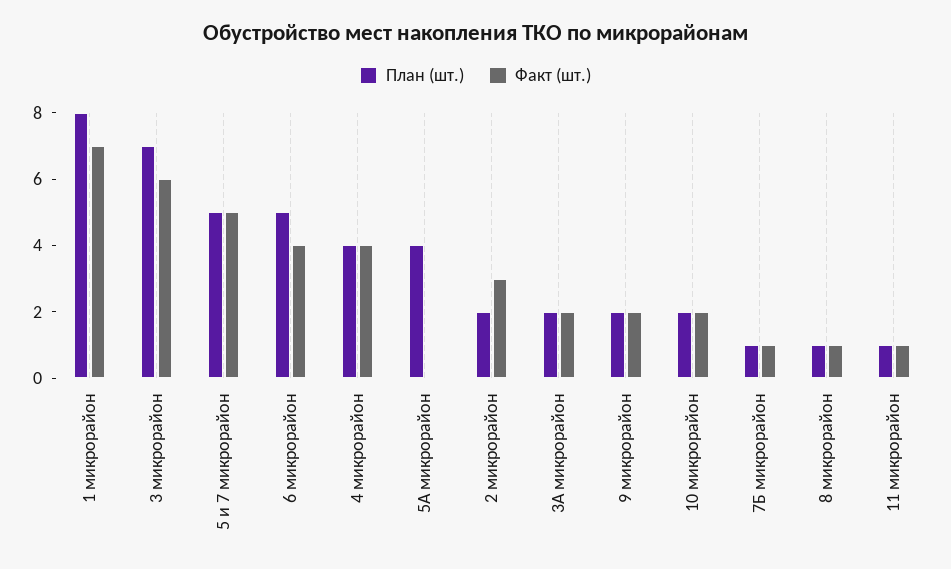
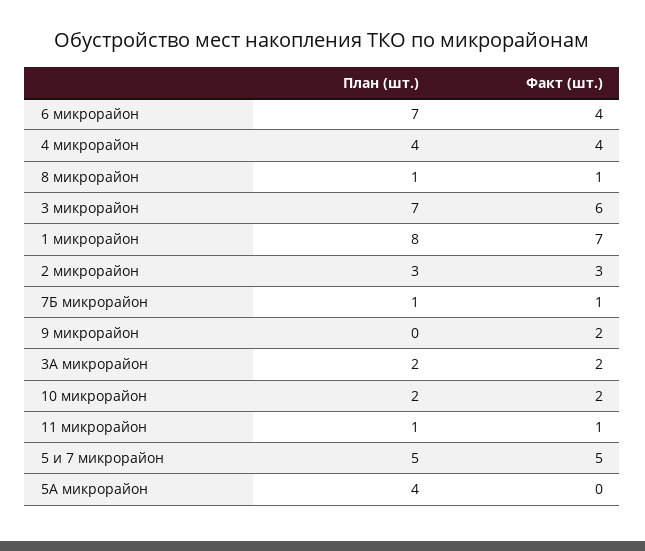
План (шт.), 6 микрорайон: 5 -> 7
План (шт.), 2 микрорайон: 2 -> 3
План (шт.), 9 микрорайон: 2 -> 0

